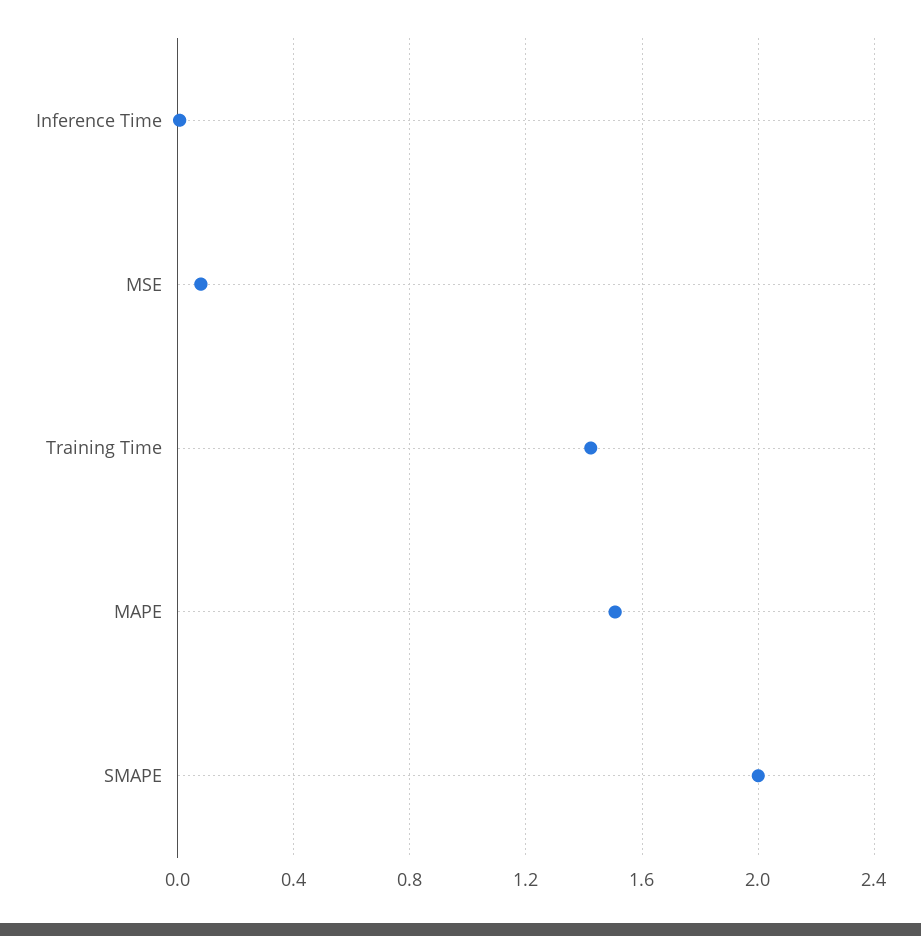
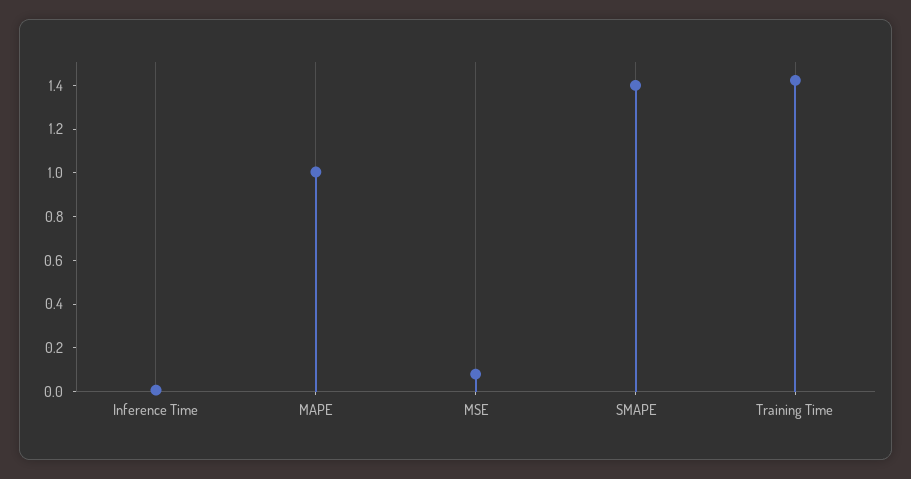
MAPE: 1.5 -> 1
SMAPE: 2 -> 1.4

